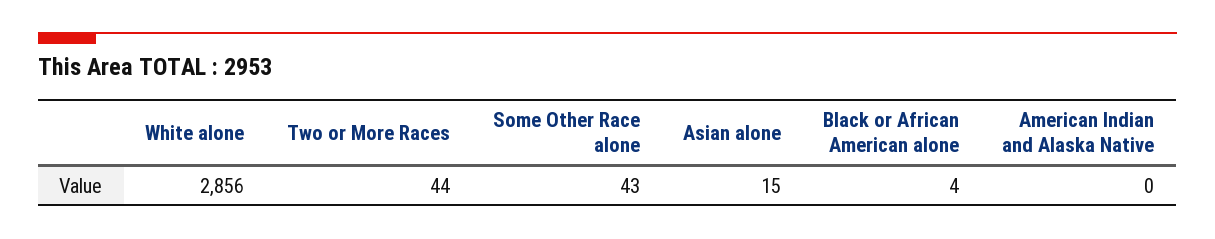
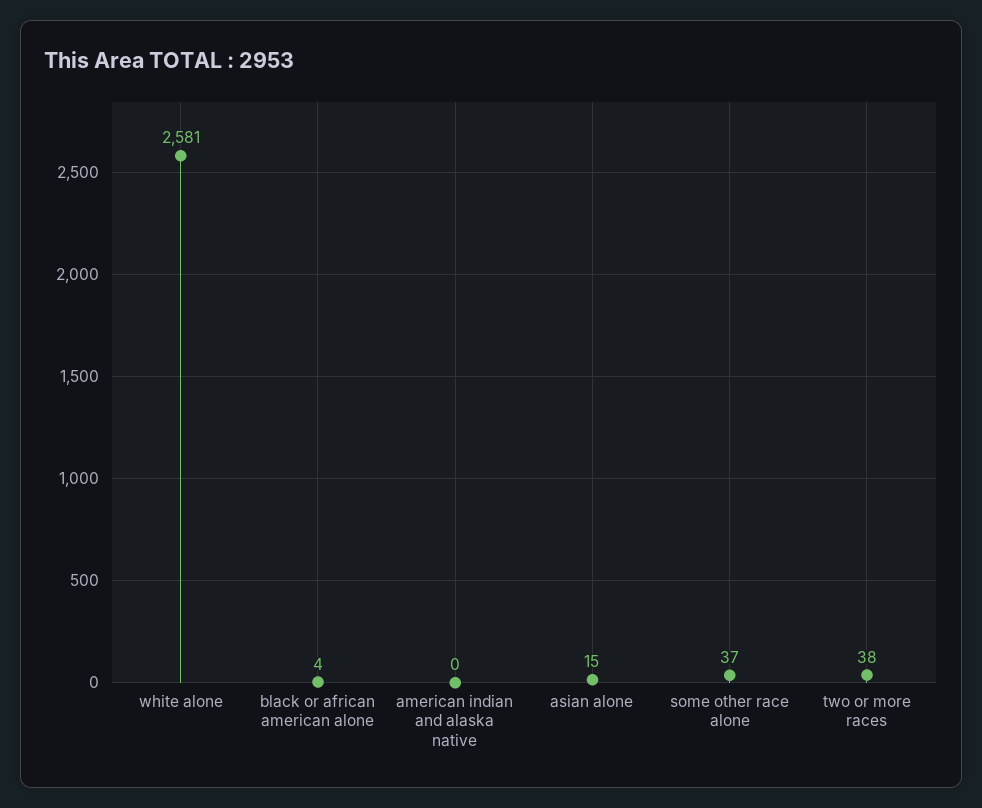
White alone: 2856 -> 2581
Two or More Races: 44 -> 38
Some Other Race alone: 43 -> 37

